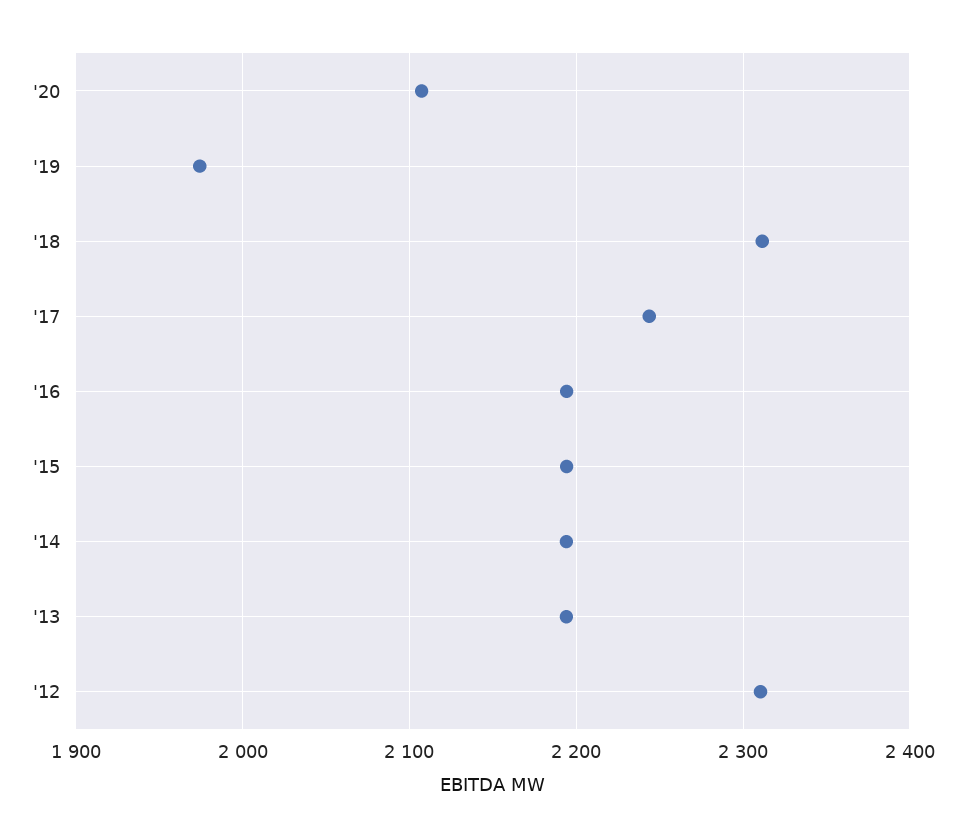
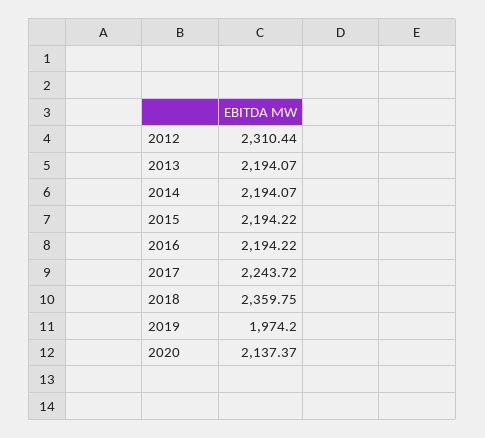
'20: 2110 -> 2137.37
'18: 2310 -> 2359.75

